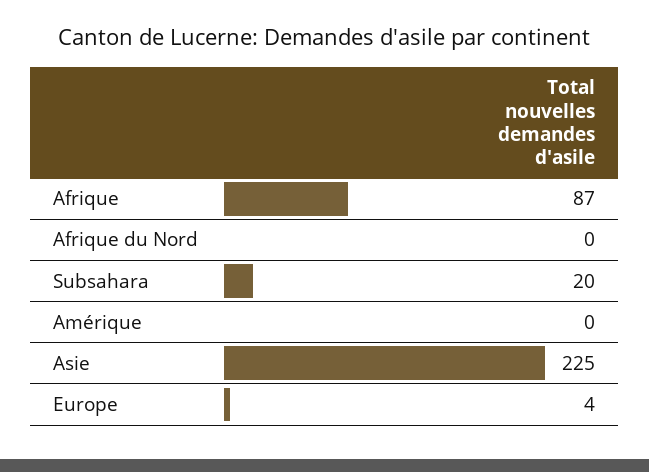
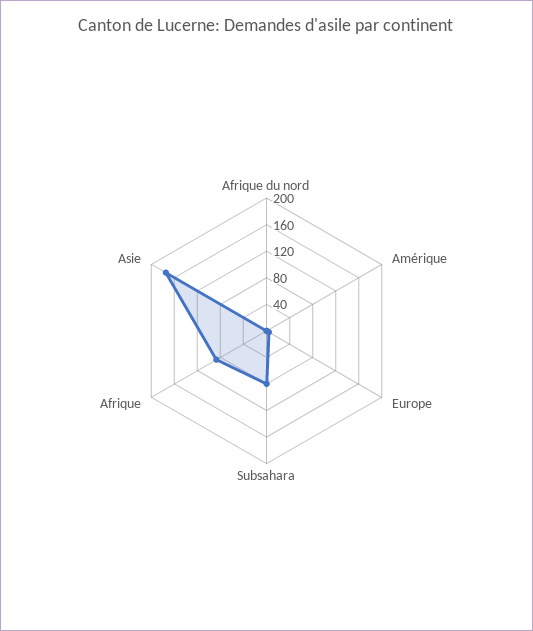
Subsahara: 20 -> 80
Asie: 225 -> 180

